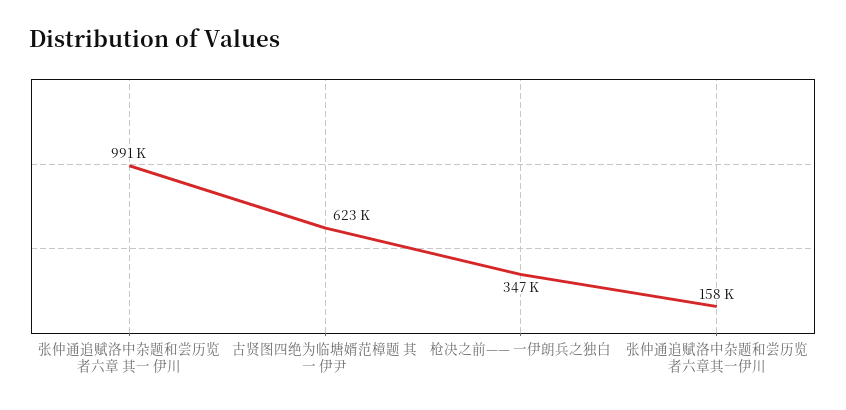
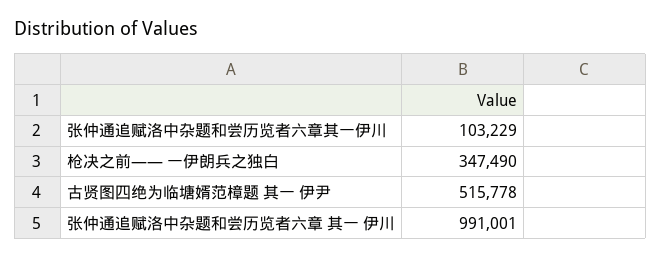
古贤图四绝为临塘婿范樟题 其一 伊尹: 623000 -> 515778
张仲通追赋洛中杂题和尝历览者六章其一伊川: 158000 -> 103229

